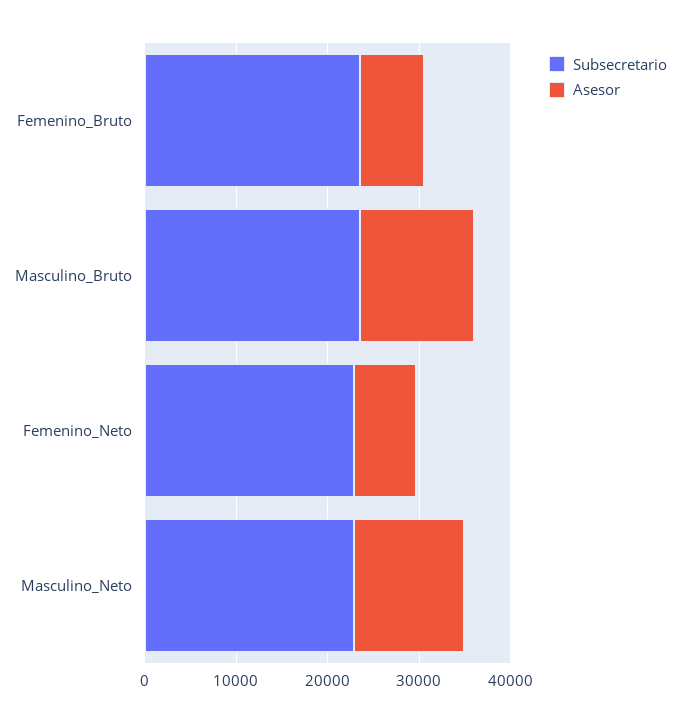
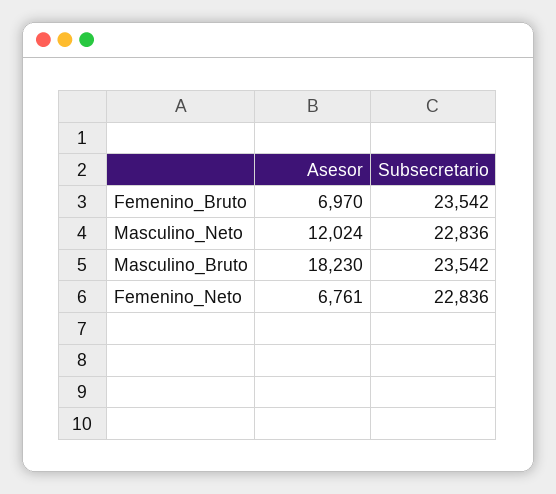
Asesor, Masculino_Bruto: 12000 -> 18230

